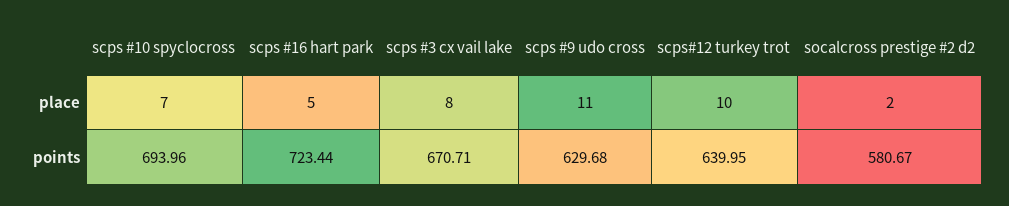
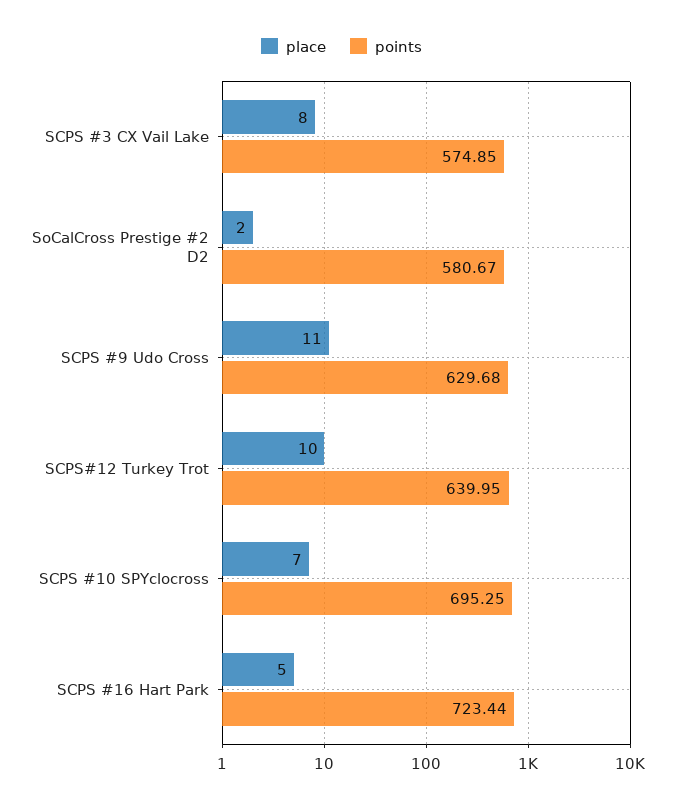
points, scps #10 spyclocross: 693.96 -> 695.25
points, scps #3 cx vail lake: 670.71 -> 574.85

